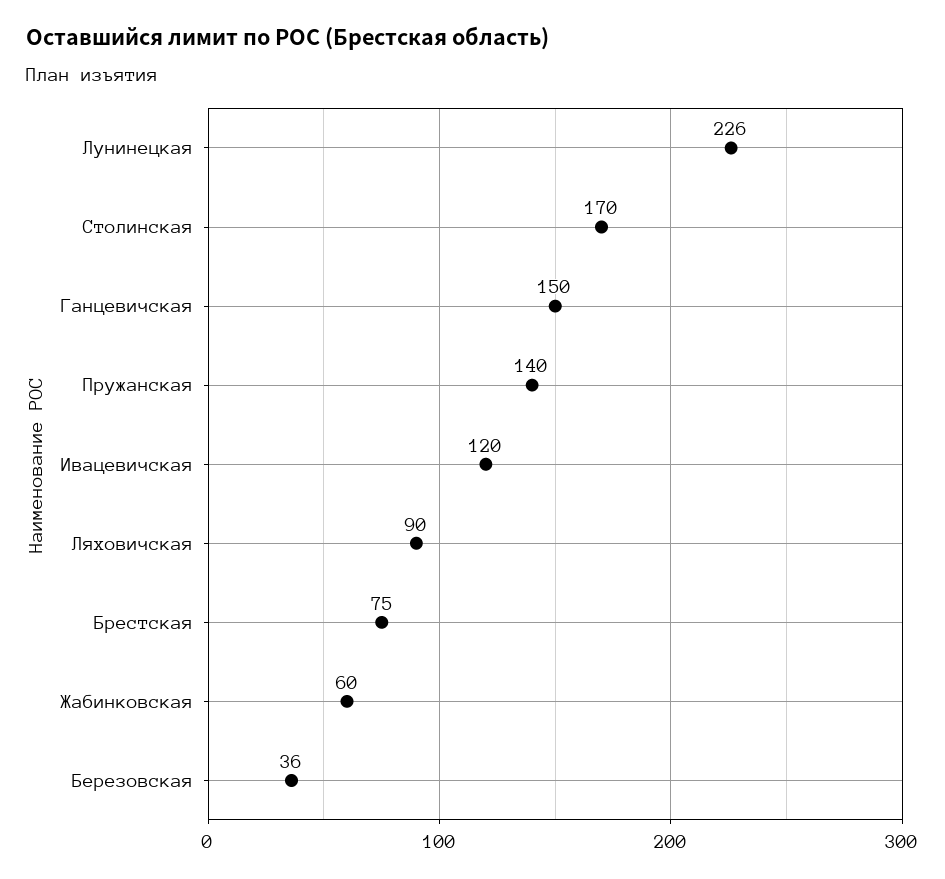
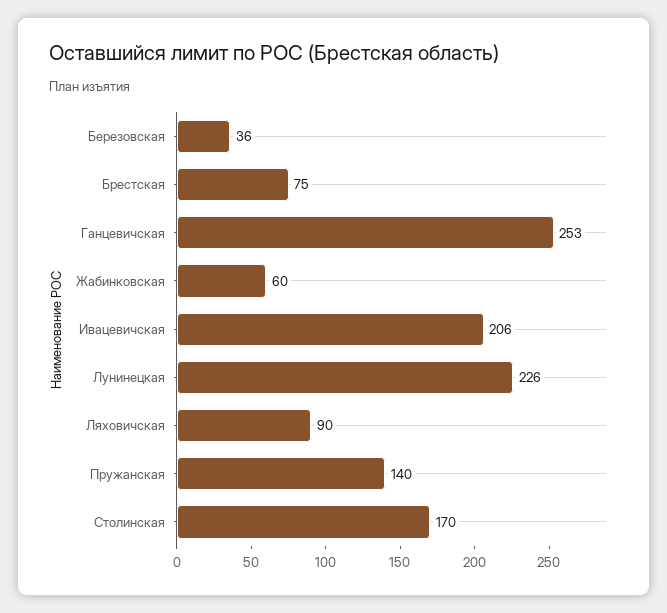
Ганцевичская: 150 -> 253
Ивацевичская: 120 -> 206

